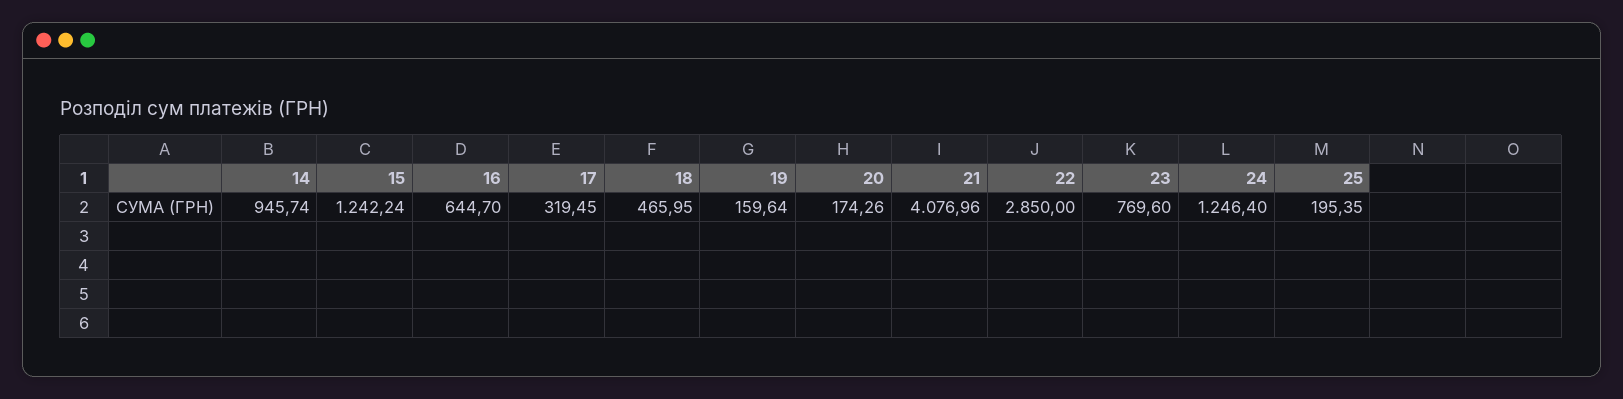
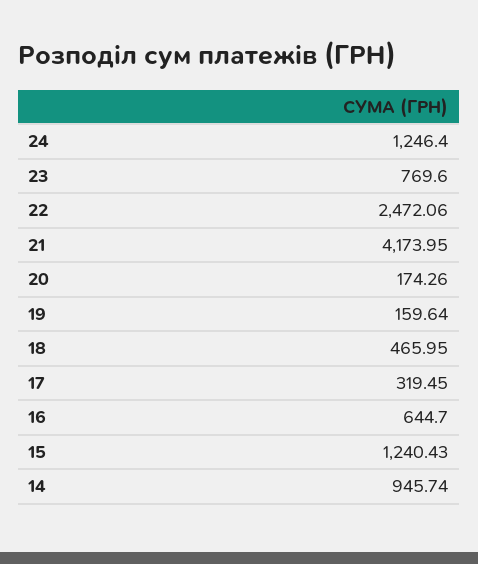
15: 1242.24 -> 1240.43
21: 4076.96 -> 4173.95
22: 2850 -> 2472.06
25: 195.35 -> none

